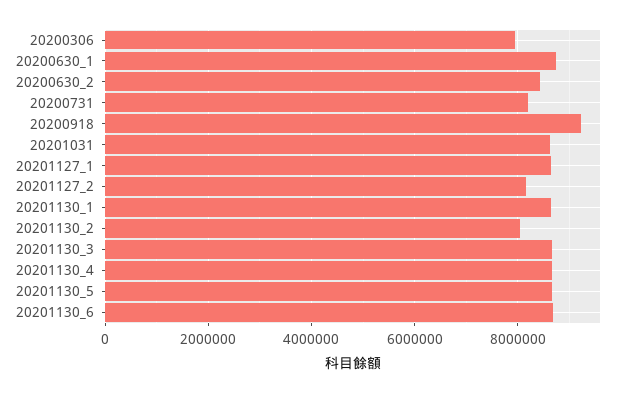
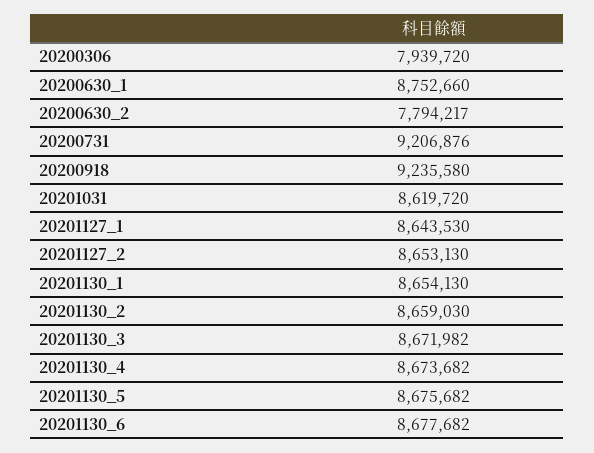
20200630_2: 8400000 -> 7794217
20200731: 8200000 -> 9206876
20201127_2: 8200000 -> 8653130
20201130_2: 8000000 -> 8659030

